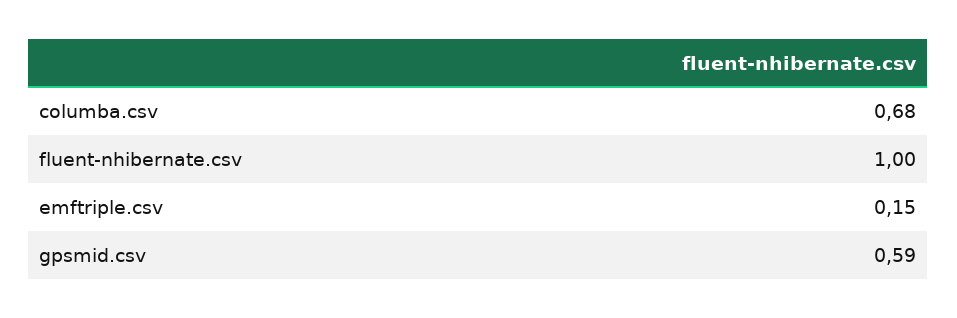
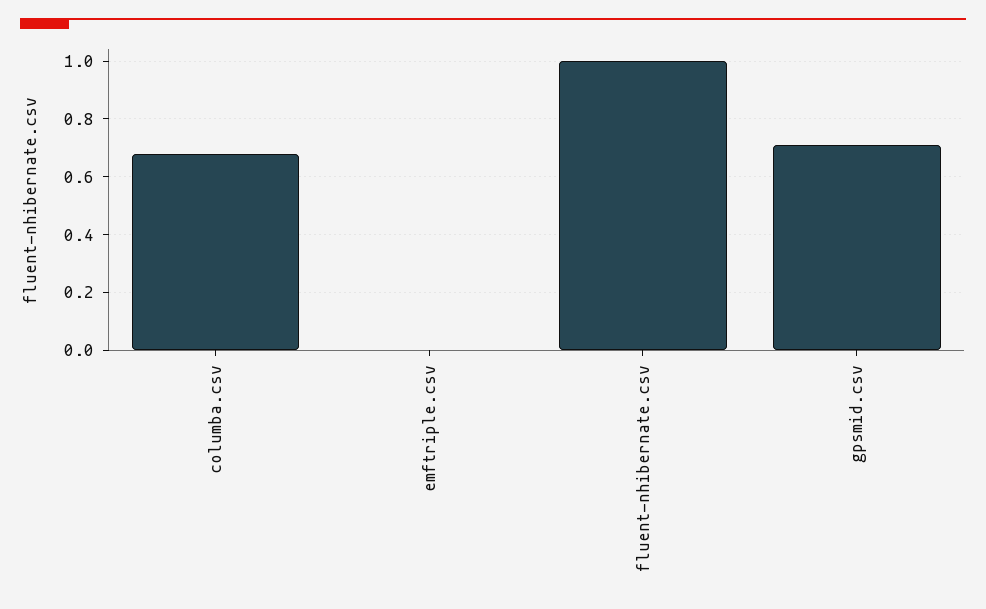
emftriple.csv: 0.15 -> 0
gpsmid.csv: 0.59 -> 0.7

